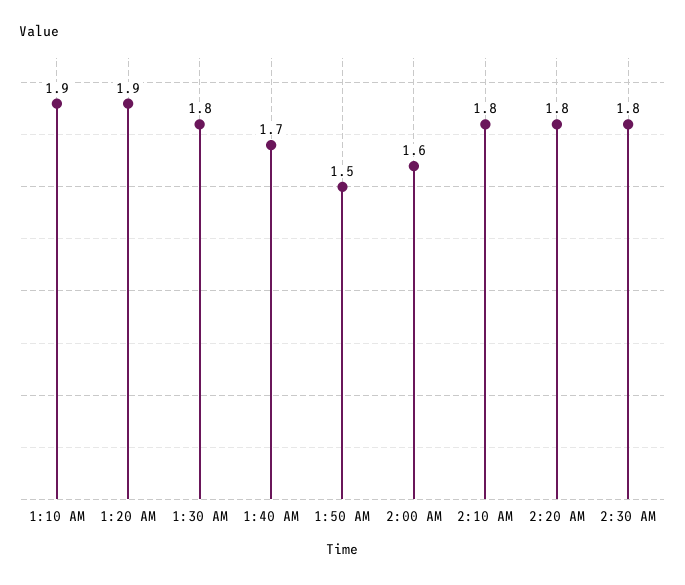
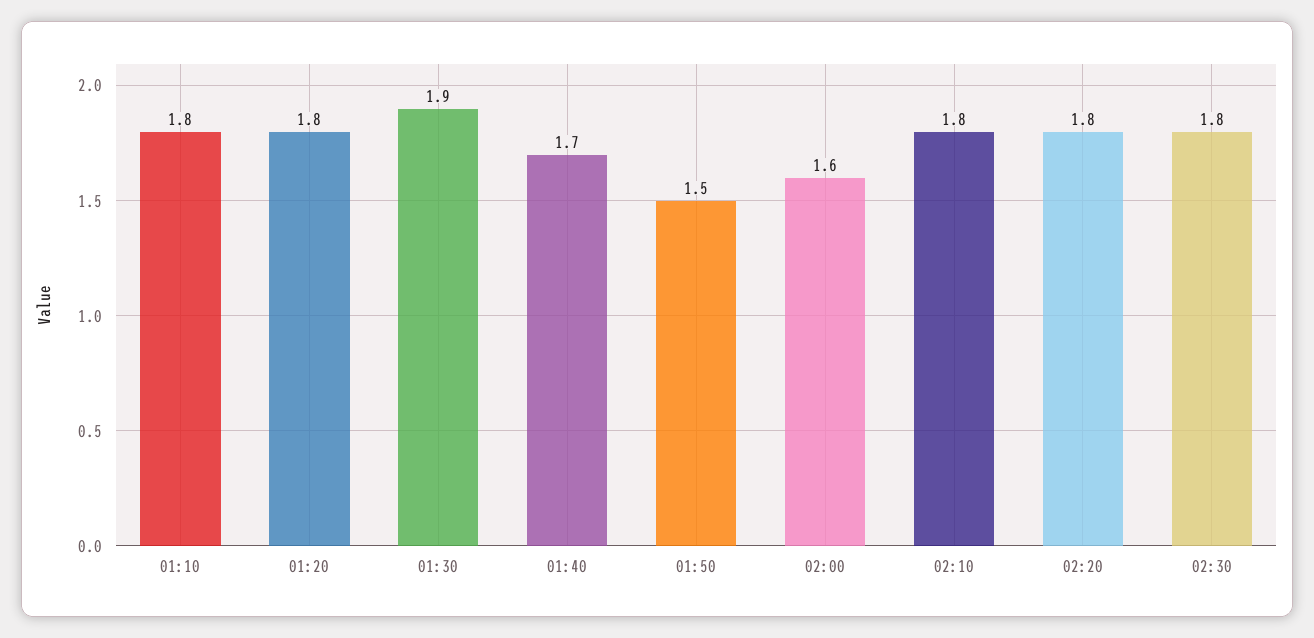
1:10 AM: 1.9 -> 1.8
1:20 AM: 1.9 -> 1.8
1:30 AM: 1.8 -> 1.9

